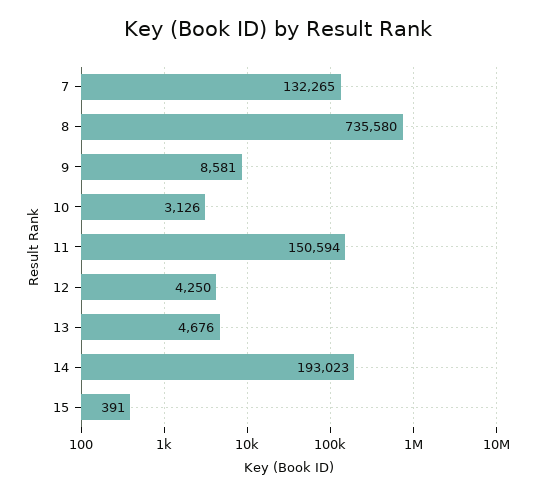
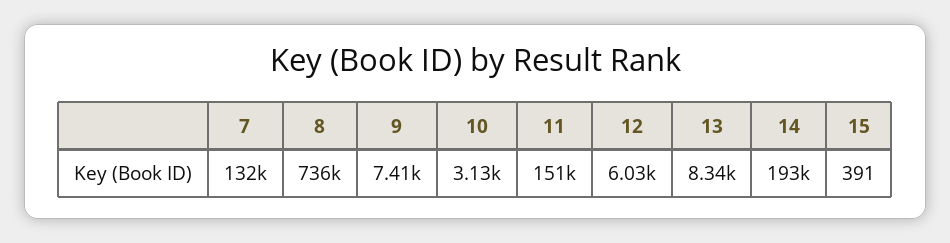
9: 8581 -> 7410
12: 4250 -> 6030
13: 4676 -> 8340

